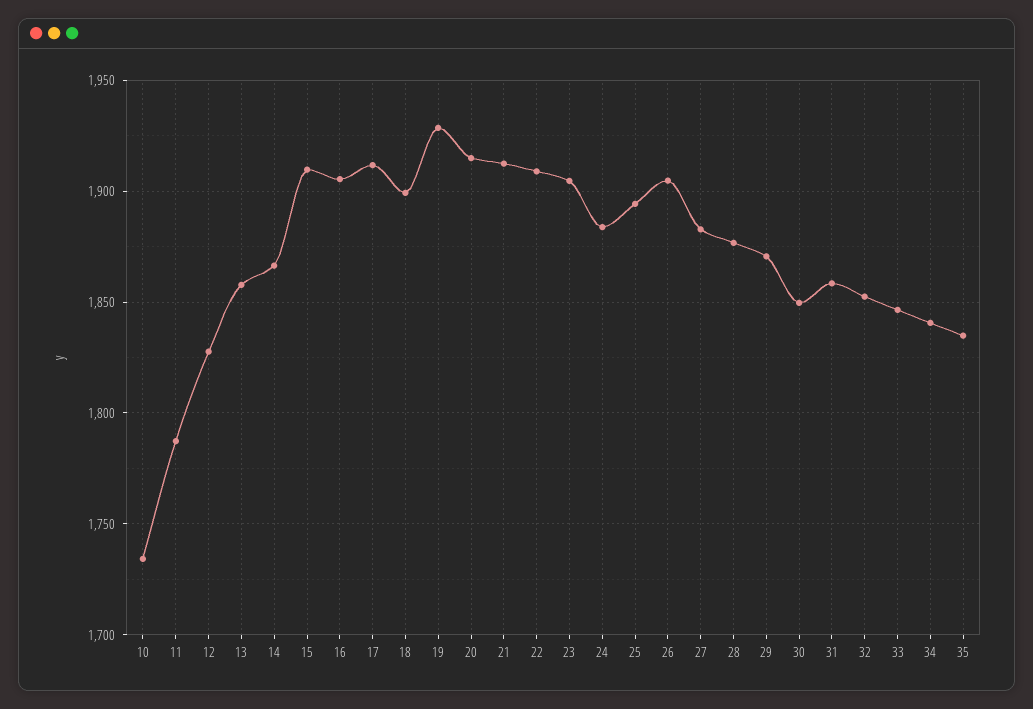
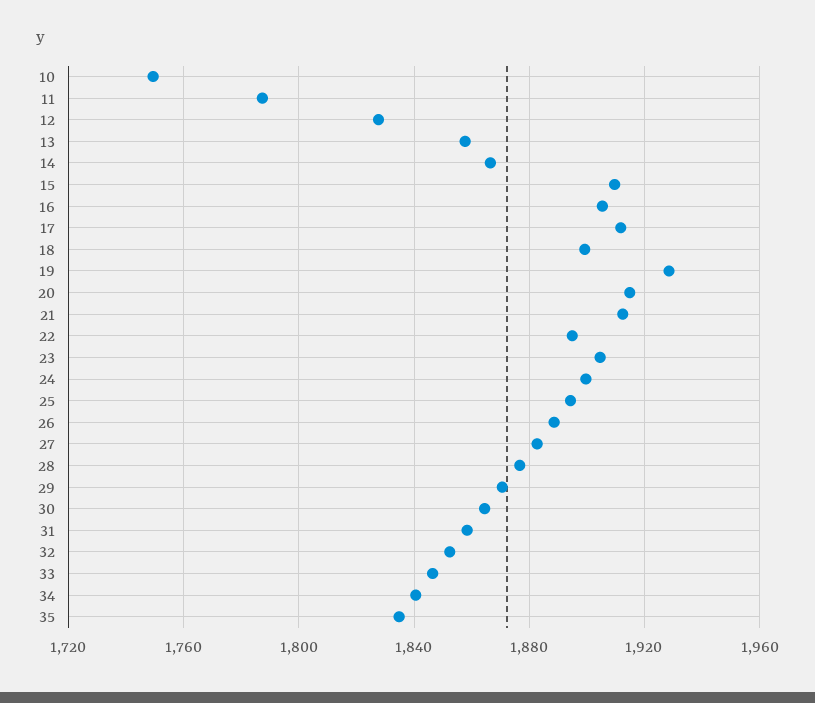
10: 1735 -> 1750
22: 1910 -> 1895
24: 1885 -> 1900
26: 1905 -> 1890
30: 1850 -> 1865

